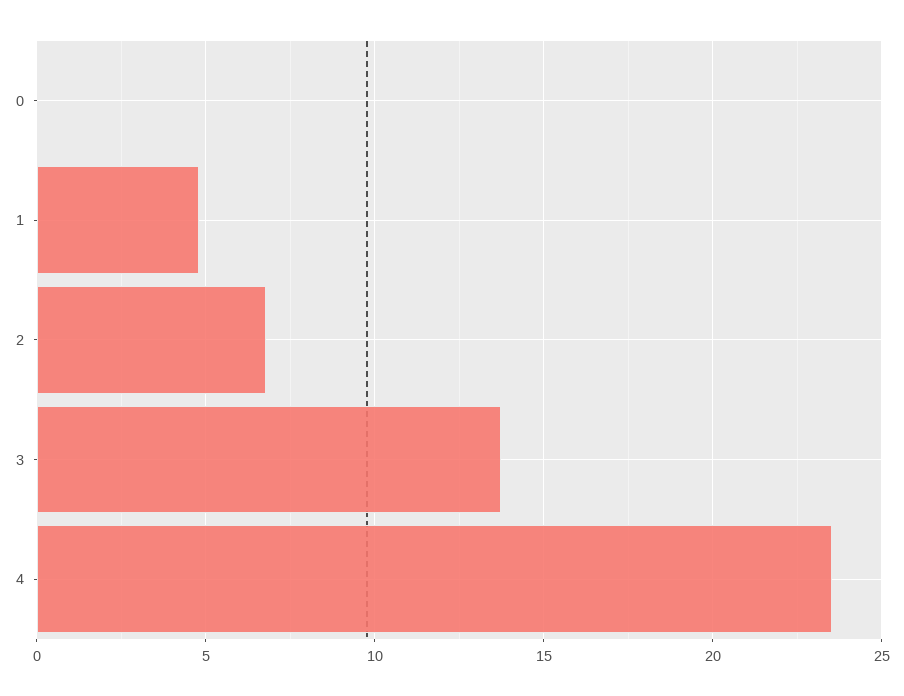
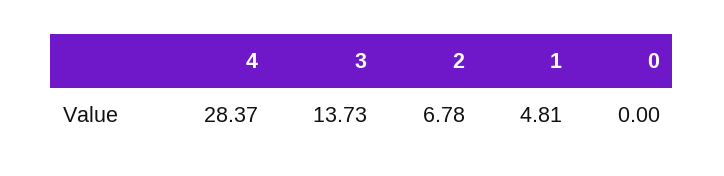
4: 23.5 -> 28.37

